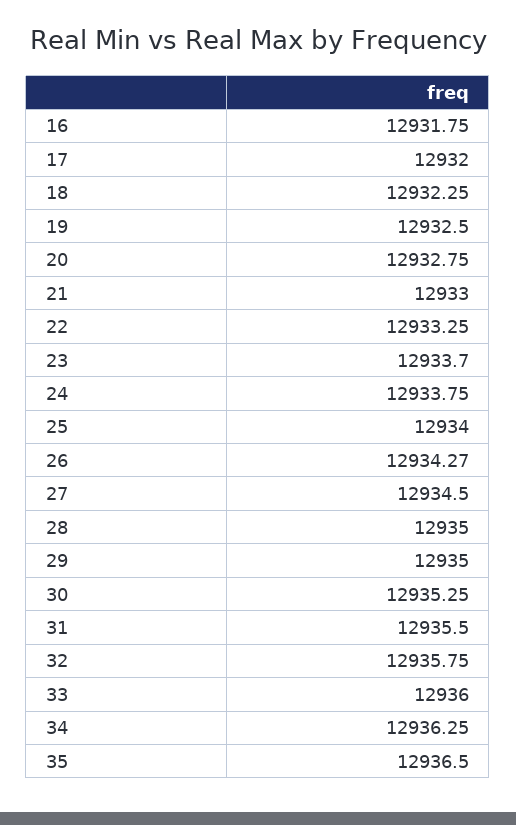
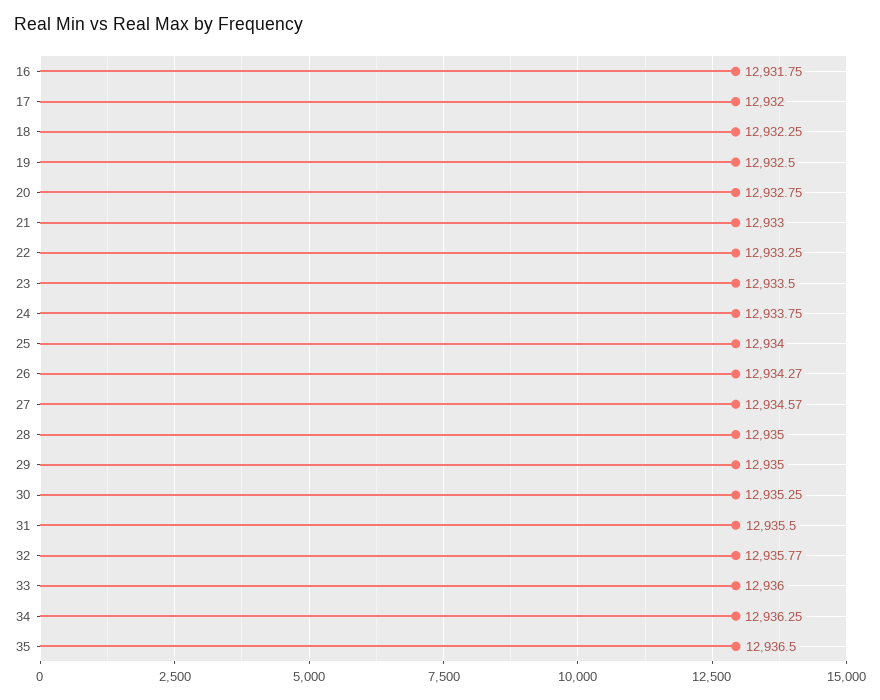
23: 12933.7 -> 12933.5
27: 12934.5 -> 12934.57
32: 12935.75 -> 12935.77

